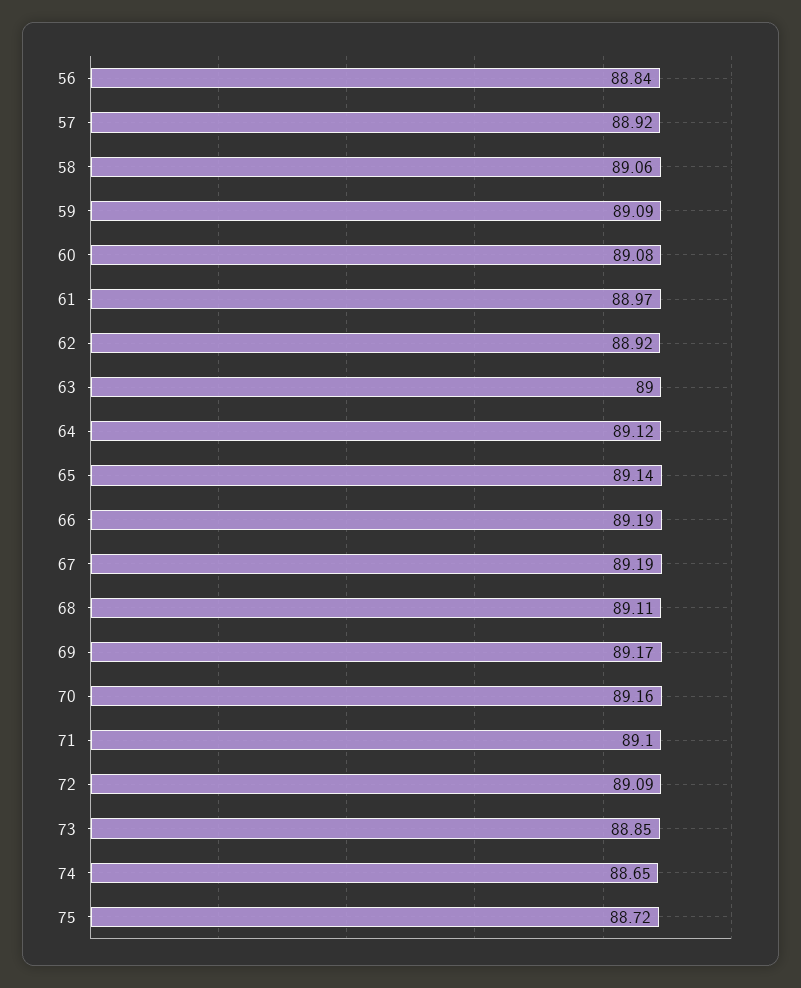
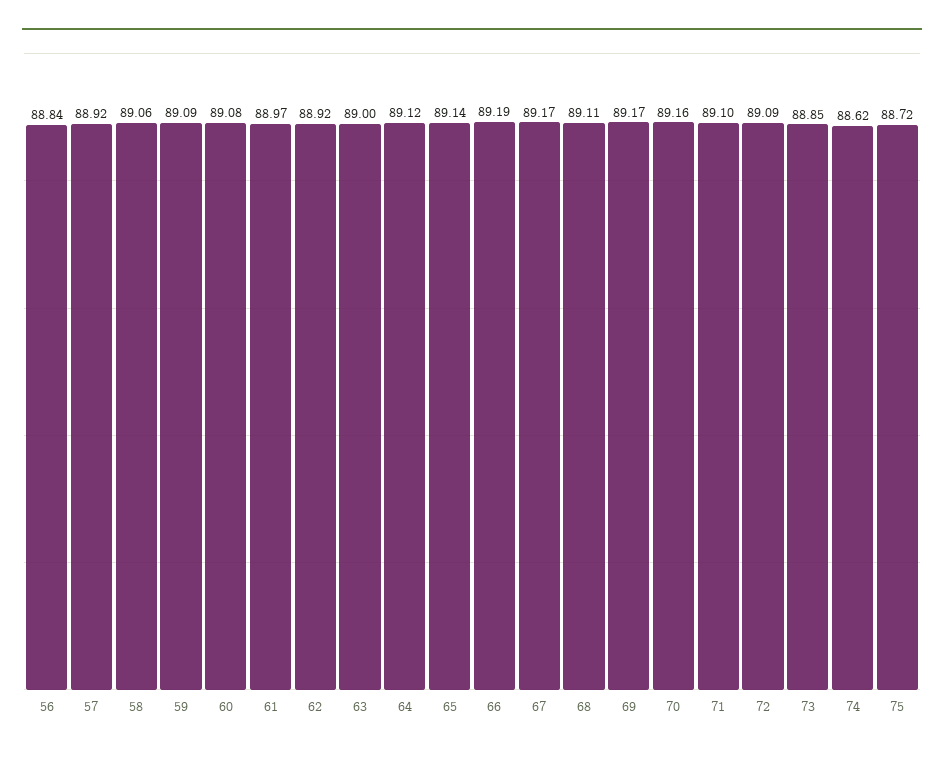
67: 89.19 -> 89.17
74: 88.65 -> 88.62

